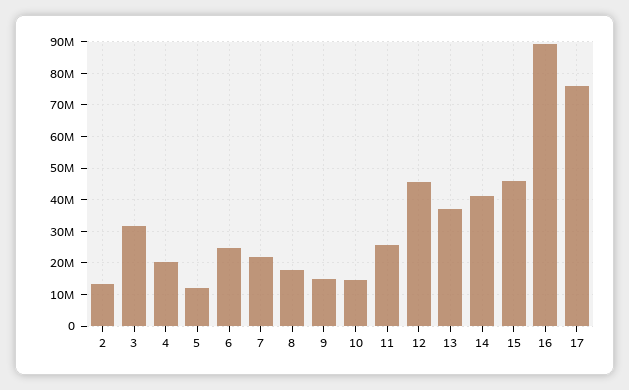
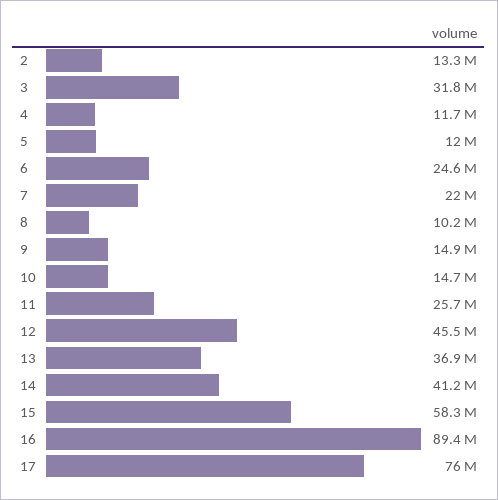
4: 20000000 -> 11700000
8: 18000000 -> 10200000
15: 46000000 -> 58300000

